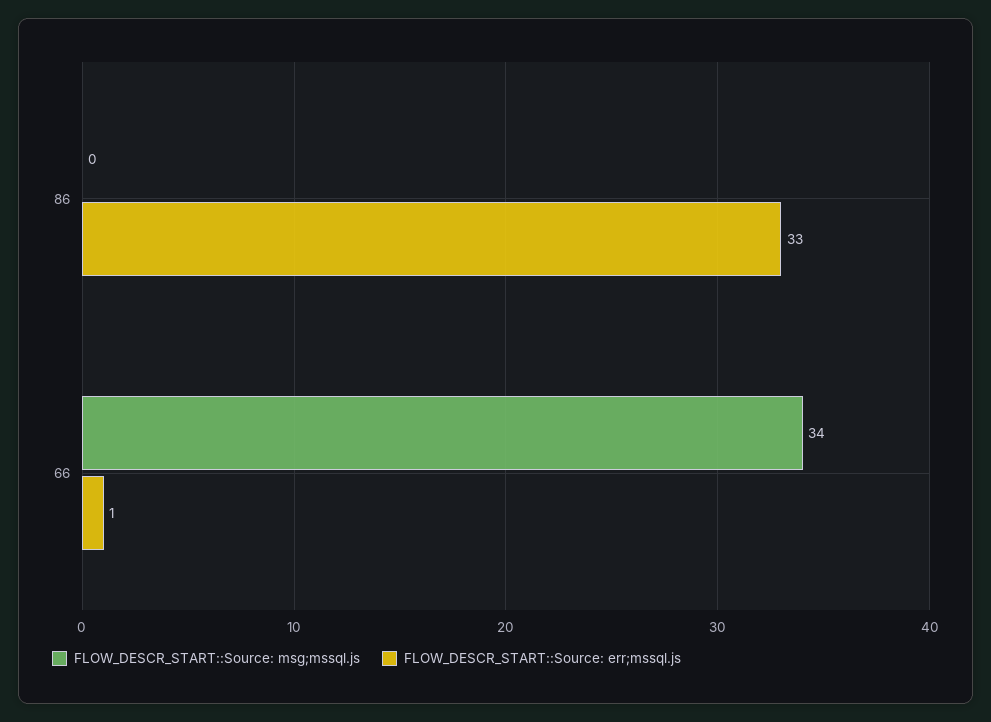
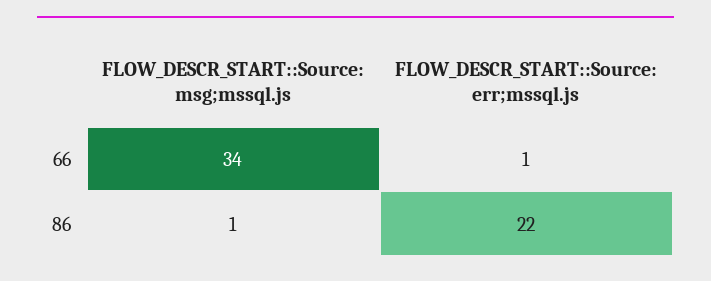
FLOW_DESCR_START::Source: msg;mssql.js, 86: 0 -> 1
FLOW_DESCR_START::Source: err;mssql.js, 86: 33 -> 22

